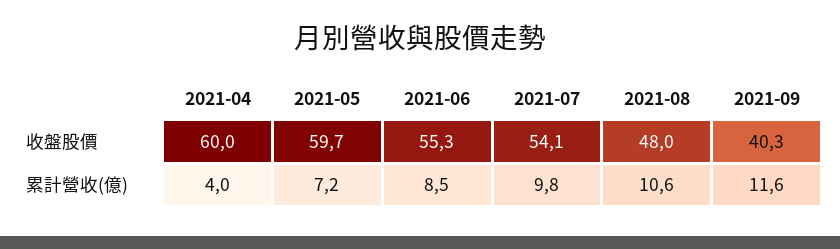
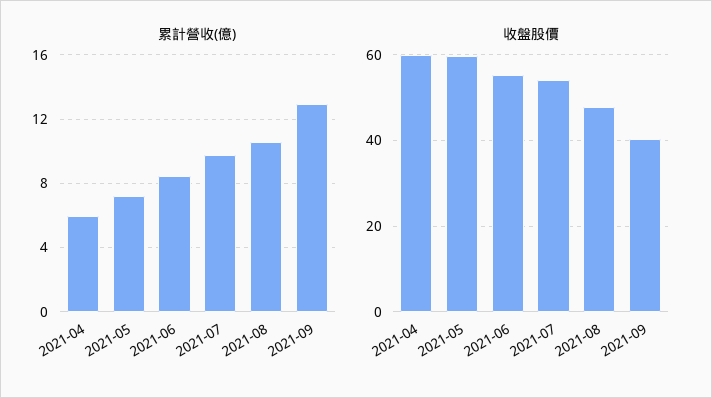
累計營收(億), 2021-04: 4 -> 6
累計營收(億), 2021-09: 11.6 -> 13

